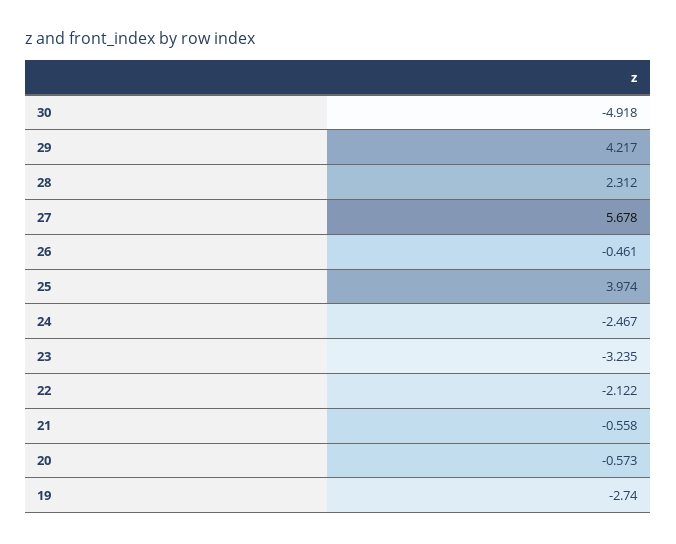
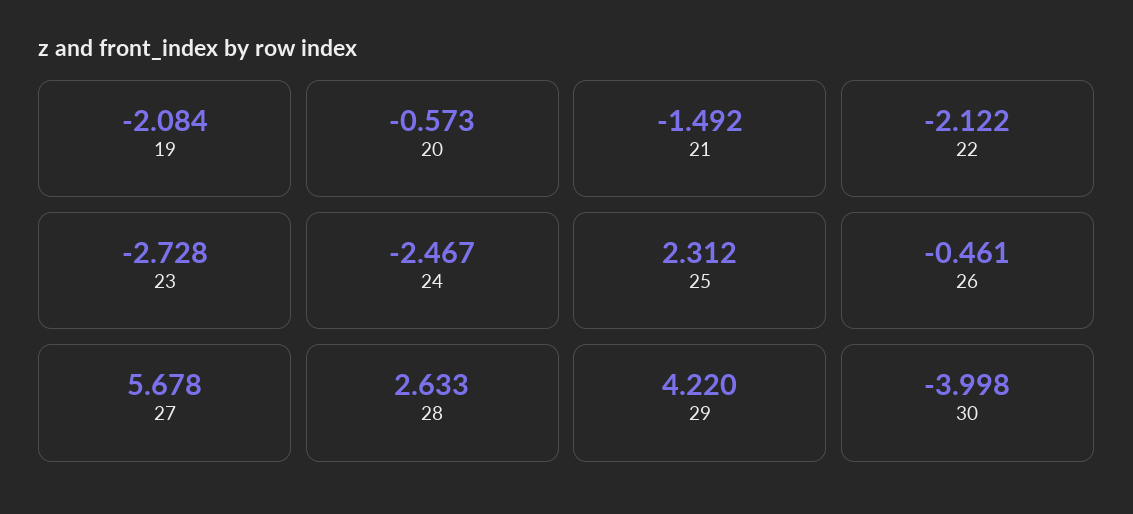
30: -4.918 -> -3.998
29: 4.217 -> 4.22
28: 2.312 -> 2.633
25: 3.974 -> 2.312
23: -3.235 -> -2.728
21: -0.558 -> -1.492
19: -2.74 -> -2.084

